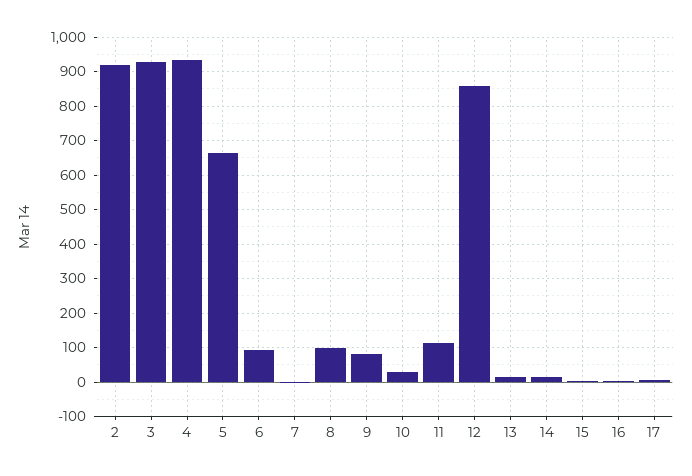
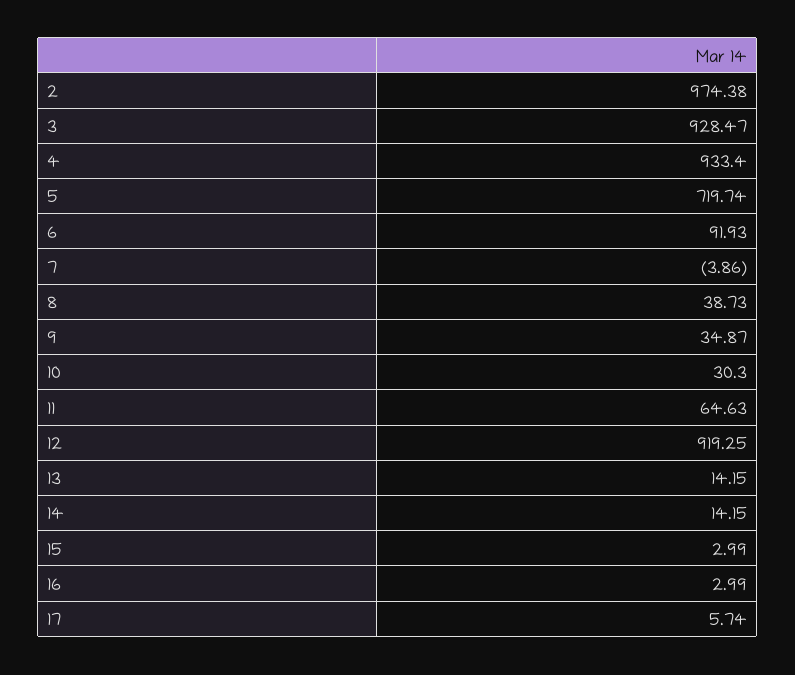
2: 920 -> 974.38
5: 660 -> 719.74
8: 100 -> 38.73
9: 80 -> 34.87
11: 120 -> 64.63
12: 860 -> 919.25

